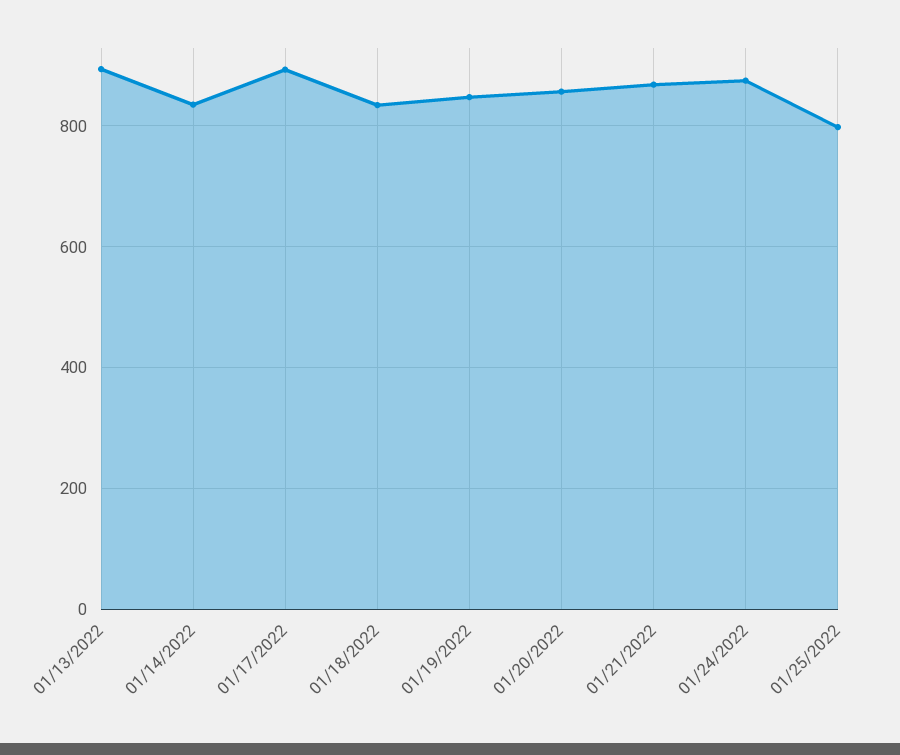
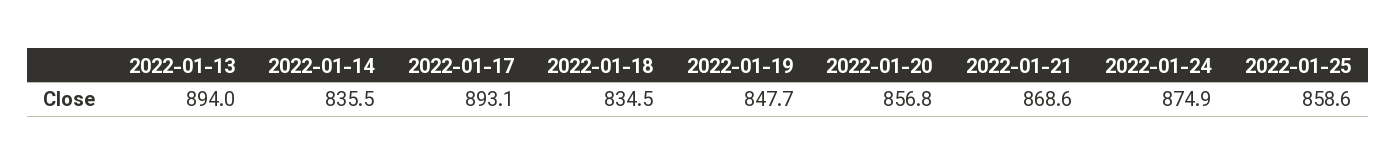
01/25/2022: 800 -> 858.6

